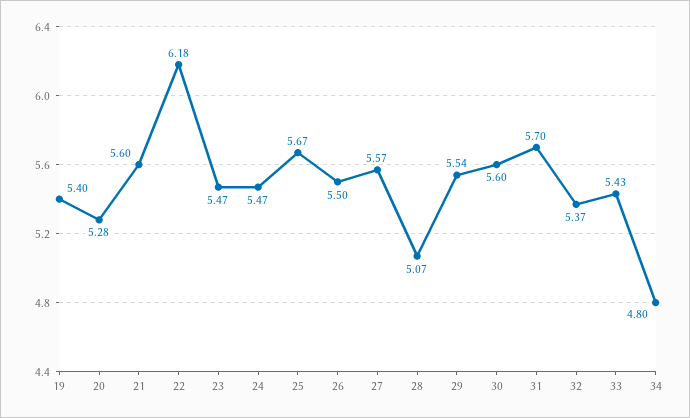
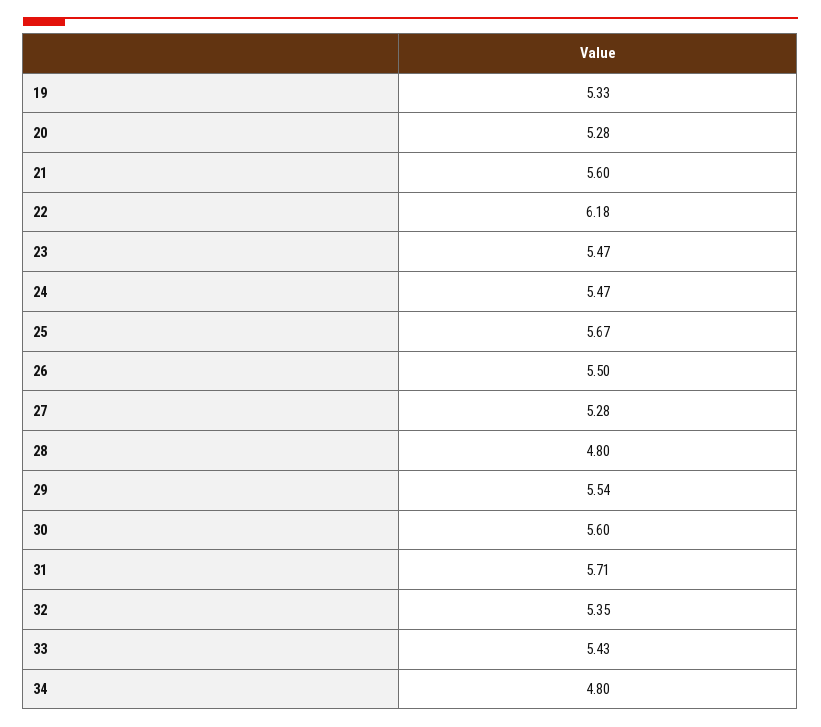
19: 5.4 -> 5.33
27: 5.57 -> 5.28
28: 5.07 -> 4.8
31: 5.7 -> 5.71
32: 5.37 -> 5.35

